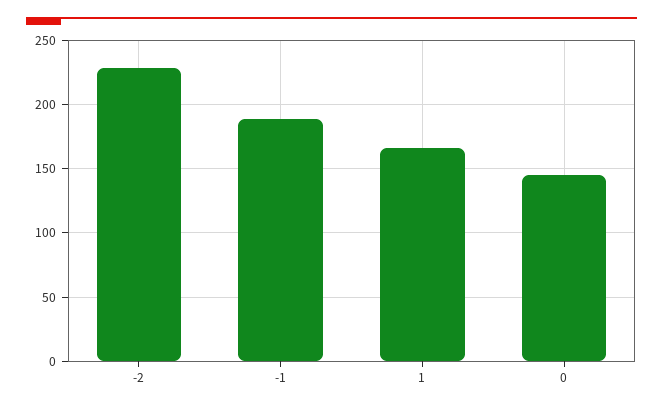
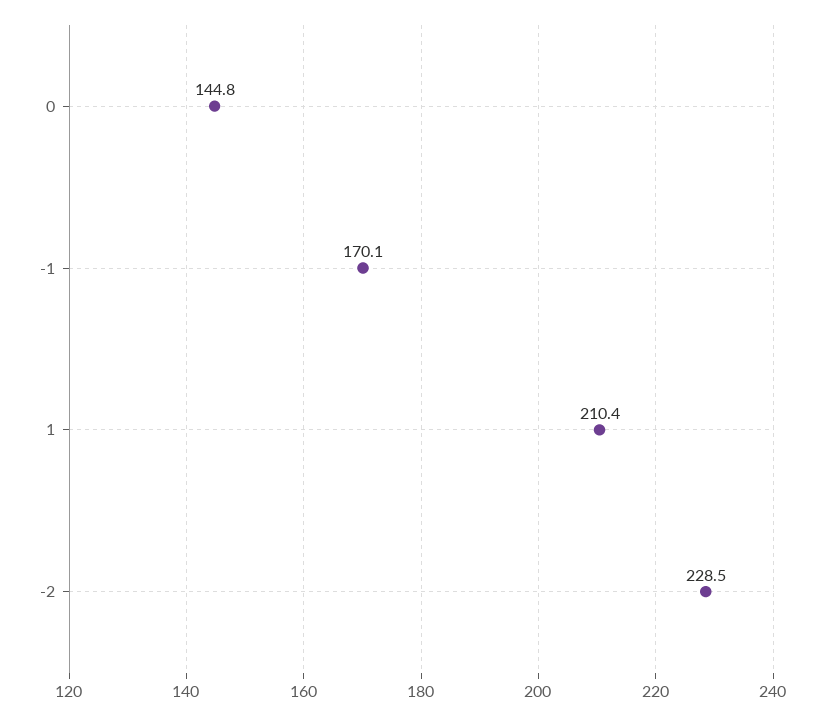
-1: 190 -> 170.1
1: 165 -> 210.4

